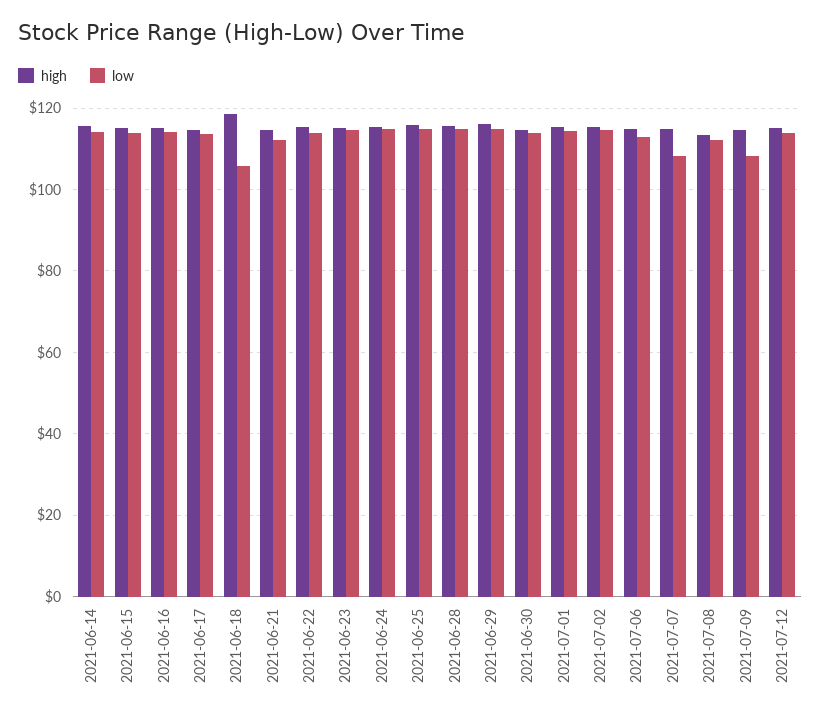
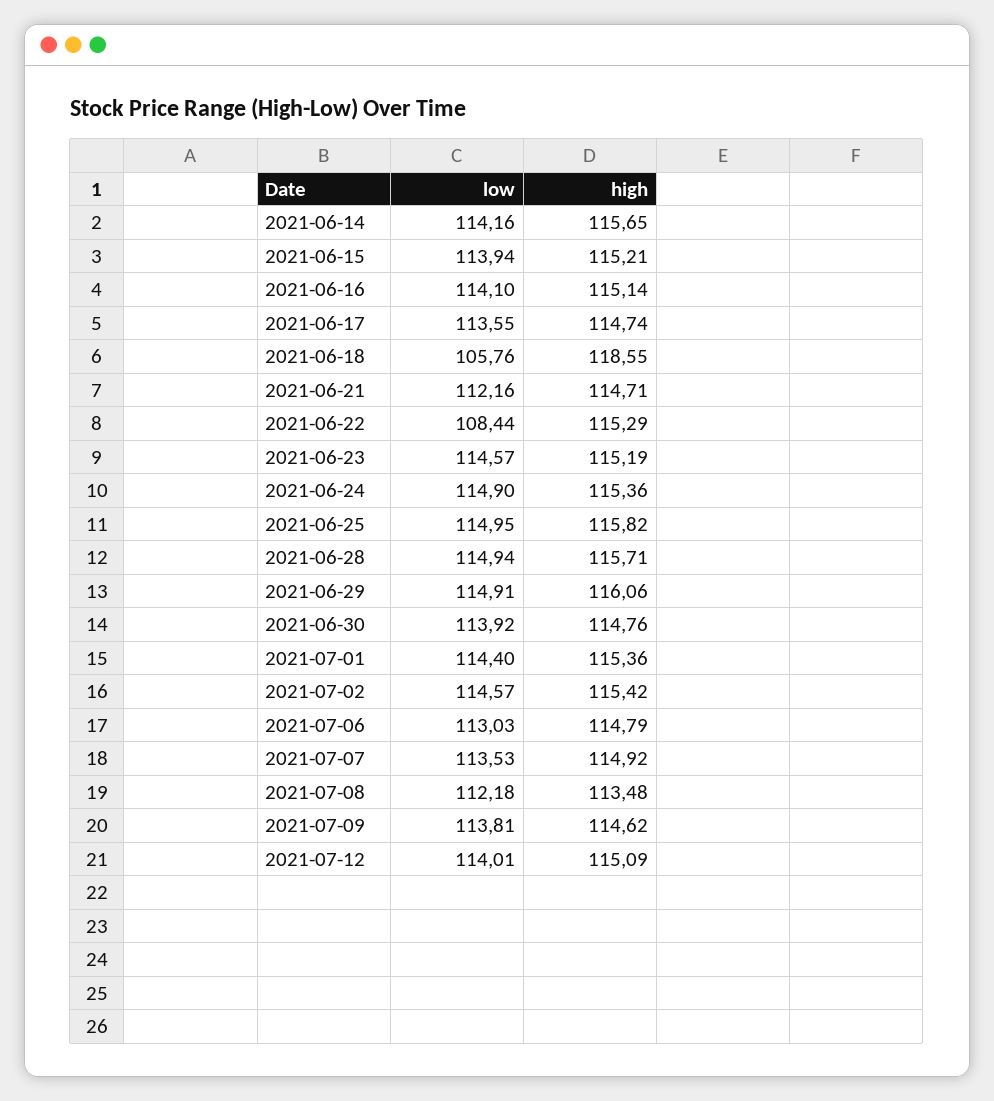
low, 2021-06-22: 114 -> 108.44
low, 2021-07-07: 108 -> 113.53
low, 2021-07-09: 108 -> 113.81

